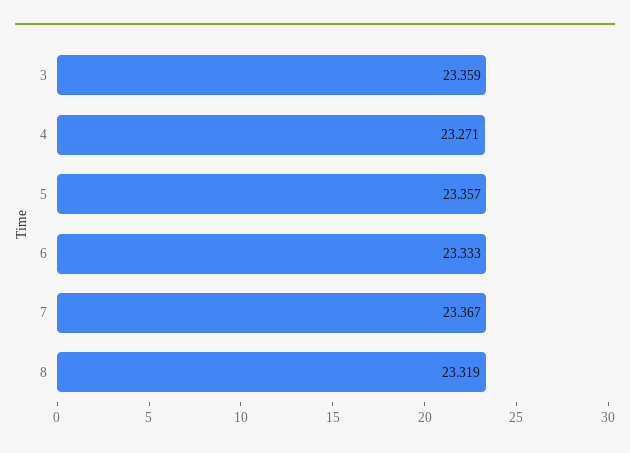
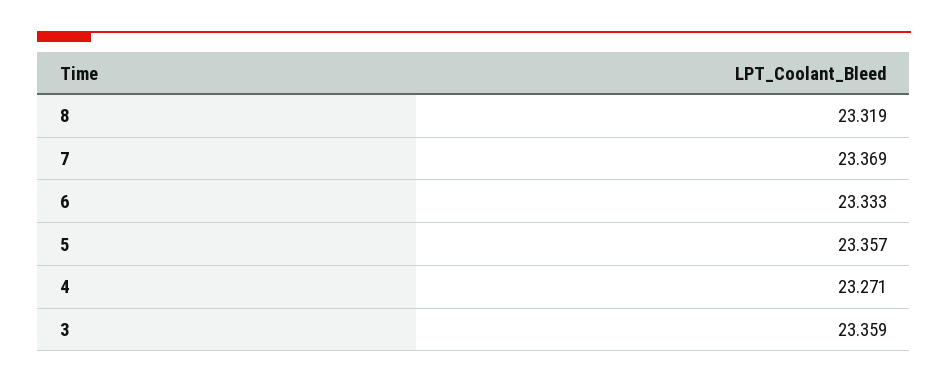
7: 23.367 -> 23.369

